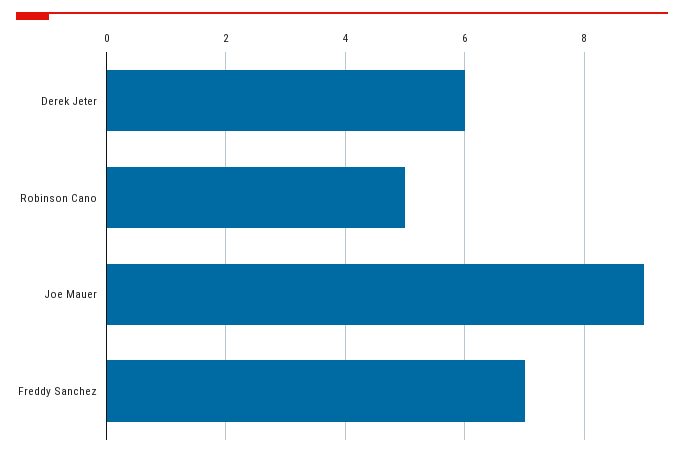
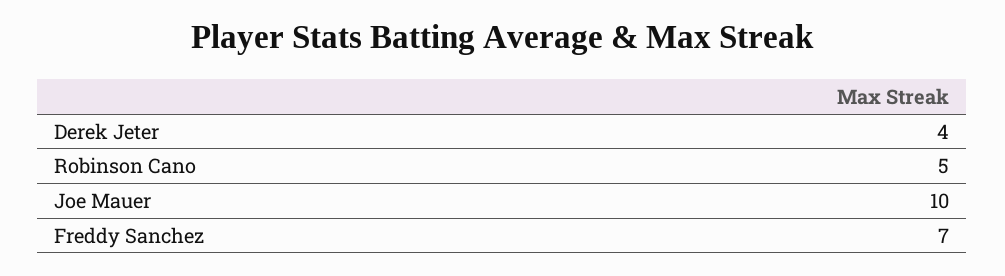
Derek Jeter: 6 -> 4
Joe Mauer: 9 -> 10

